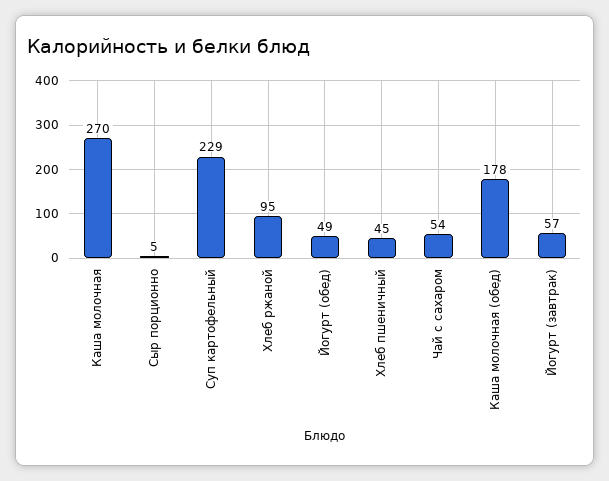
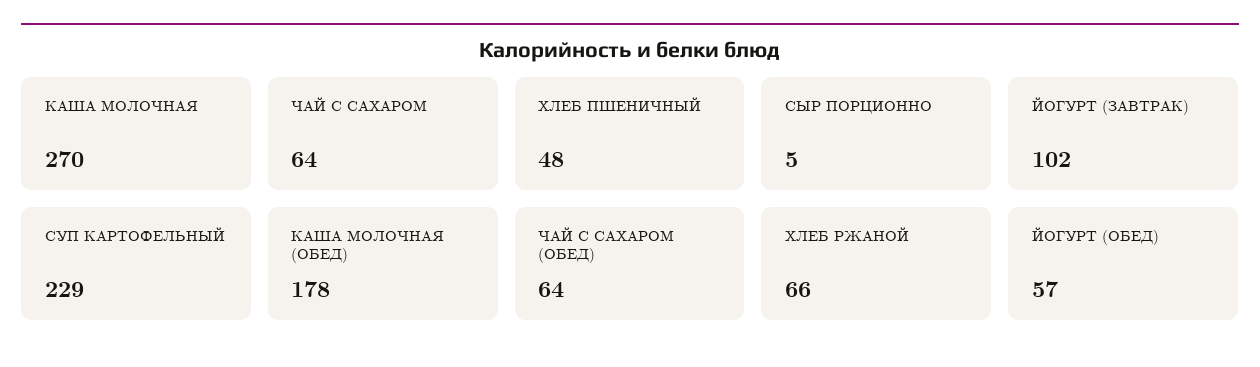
Хлеб ржаной: 95 -> 66
Йогурт (обед): 49 -> 57
Хлеб пшеничный: 45 -> 48
Чай с сахаром: 54 -> 64
Йогурт (завтрак): 57 -> 102
ЧАЙ С САХАРОМ (ОБЕД): none -> 64

